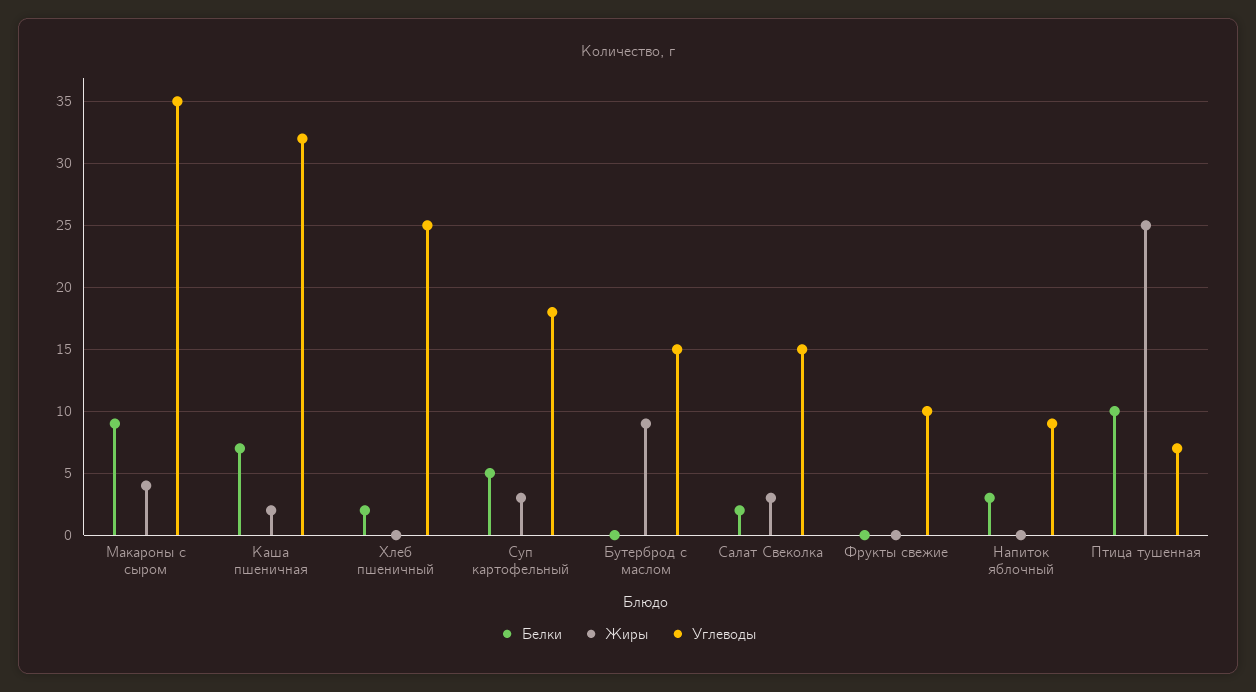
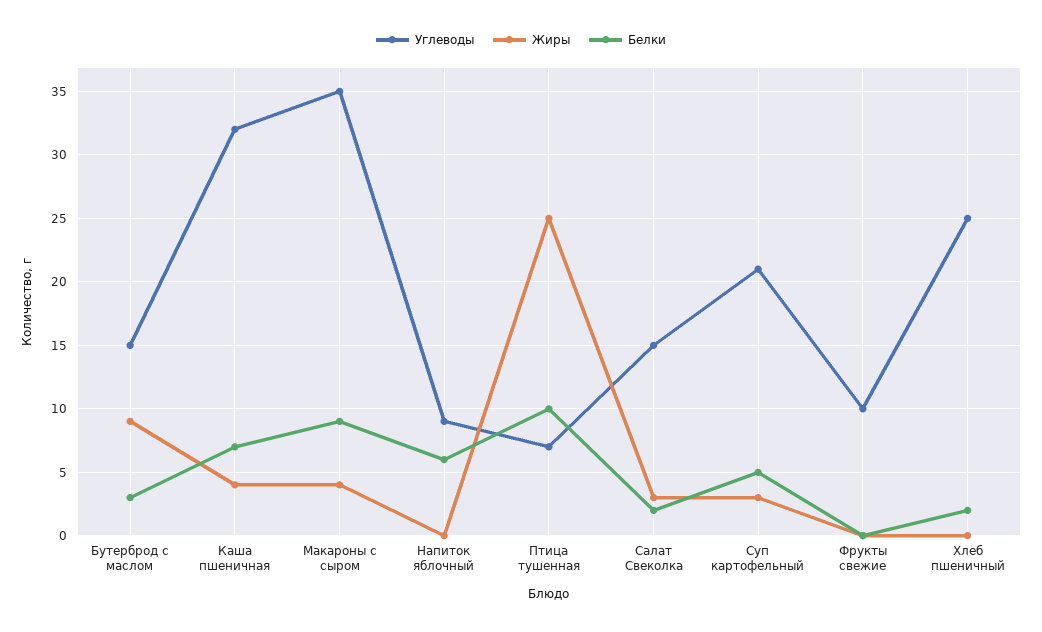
Жиры, Каша пшеничная: 2 -> 4
Углеводы, Суп картофельный: 18 -> 21
Белки, Бутерброд с маслом: 0 -> 3
Белки, Напиток яблочный: 3 -> 6

